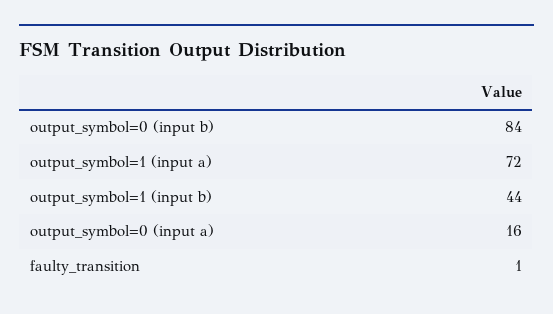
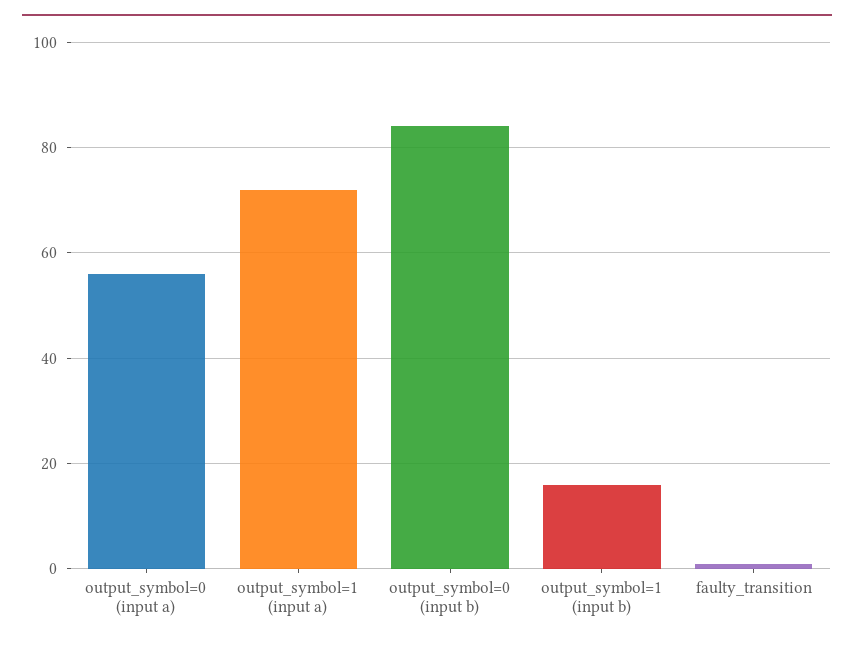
output_symbol=1 (input b): 44 -> 15
output_symbol=0 (input a): 16 -> 55

